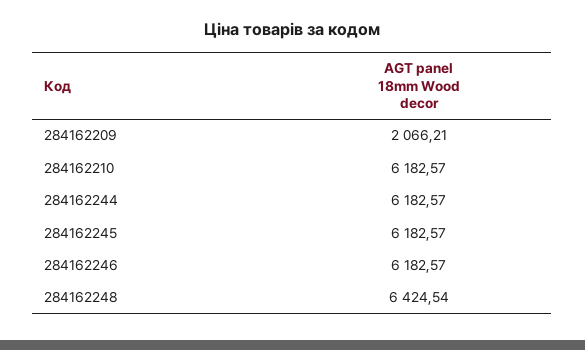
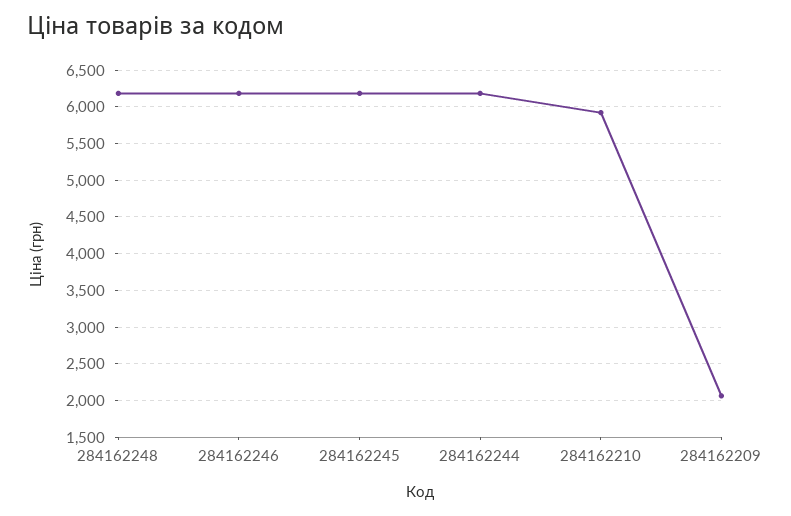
284162210: 6182.57 -> 5900
284162248: 6424.54 -> 6200

